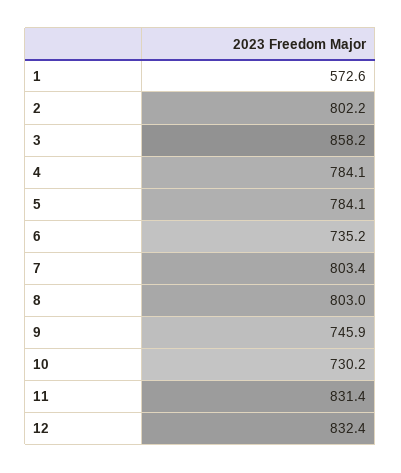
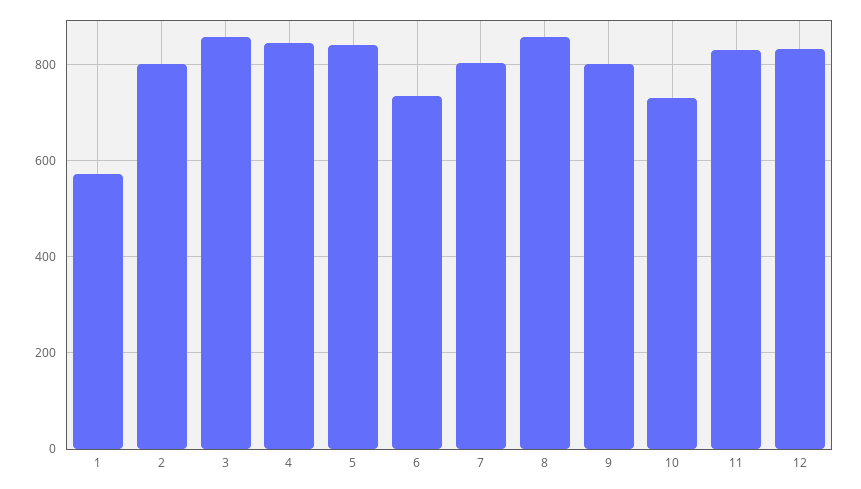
4: 784.1 -> 840
5: 784.1 -> 840
8: 803 -> 860
9: 745.9 -> 800

